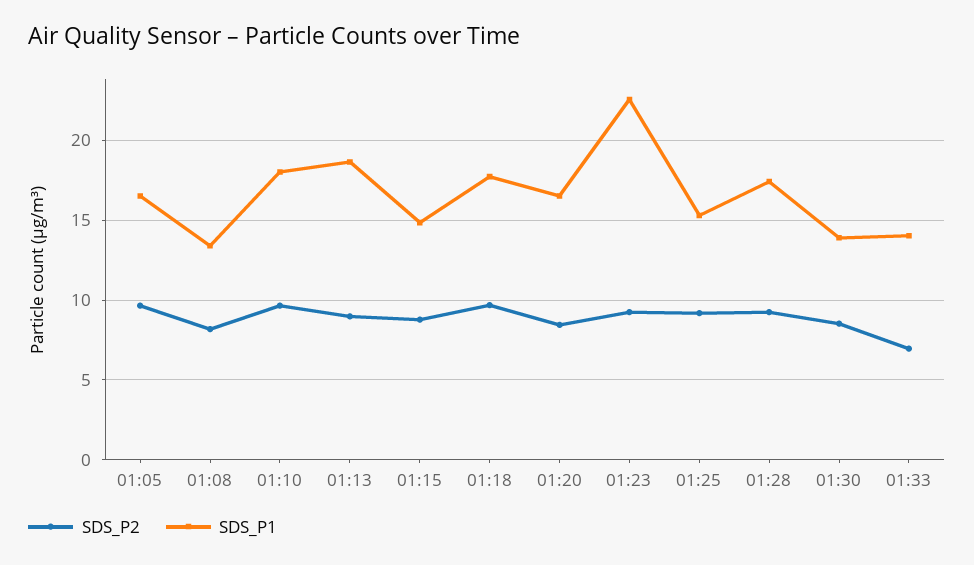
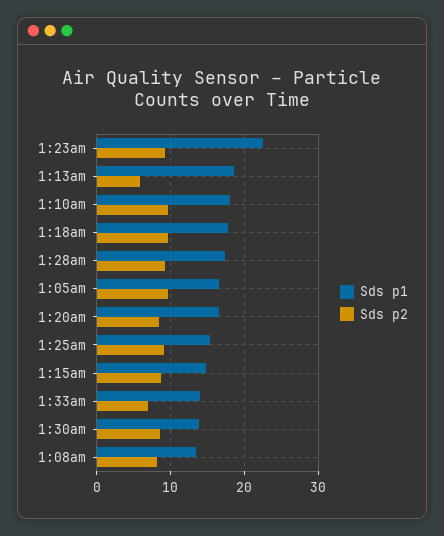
SDS_P2, 01:13: 9 -> 6

